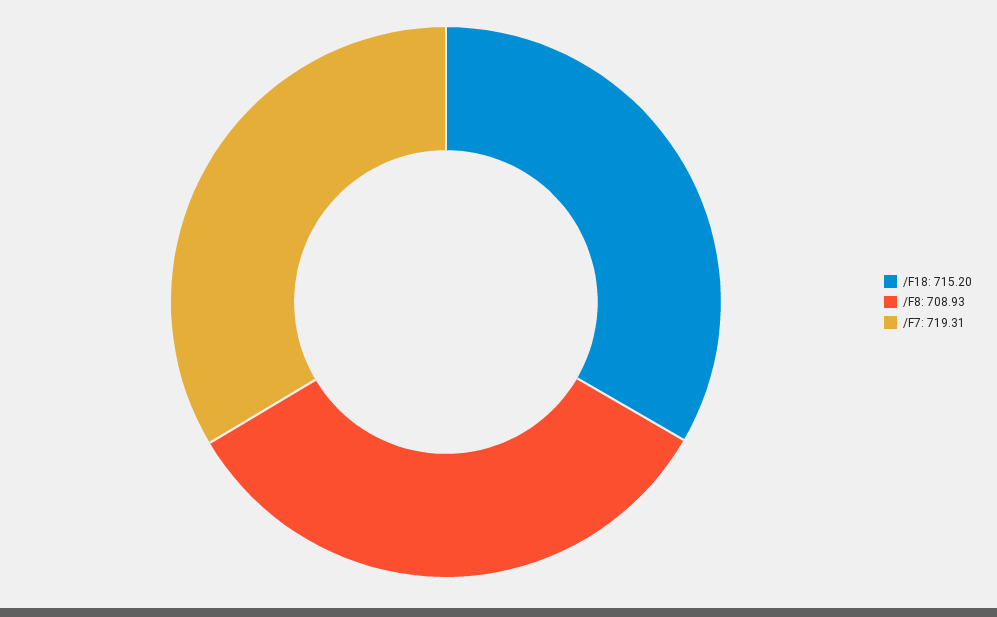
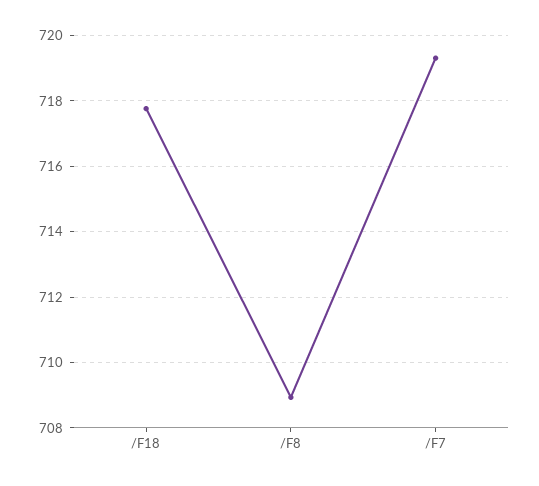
/F18: 715.2 -> 717.8

